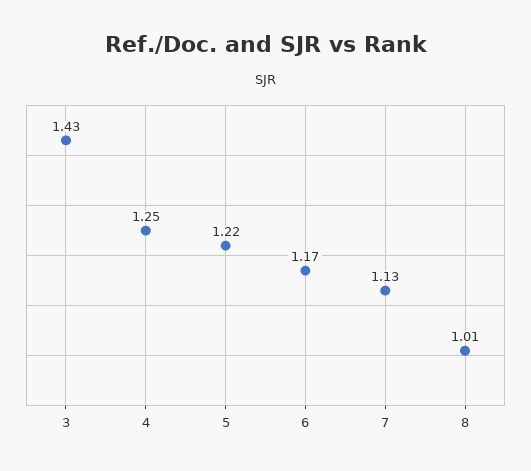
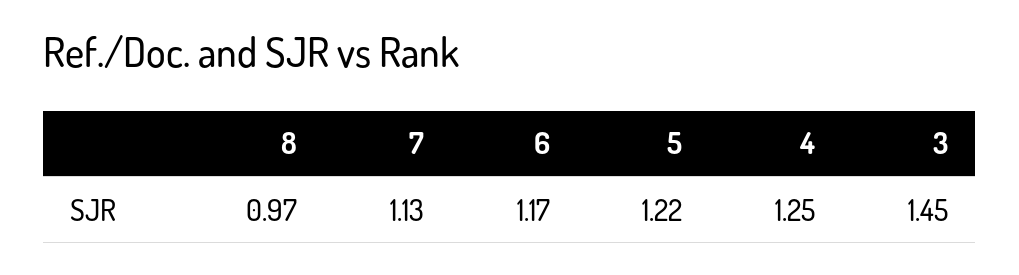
3: 1.43 -> 1.45
8: 1.01 -> 0.97

